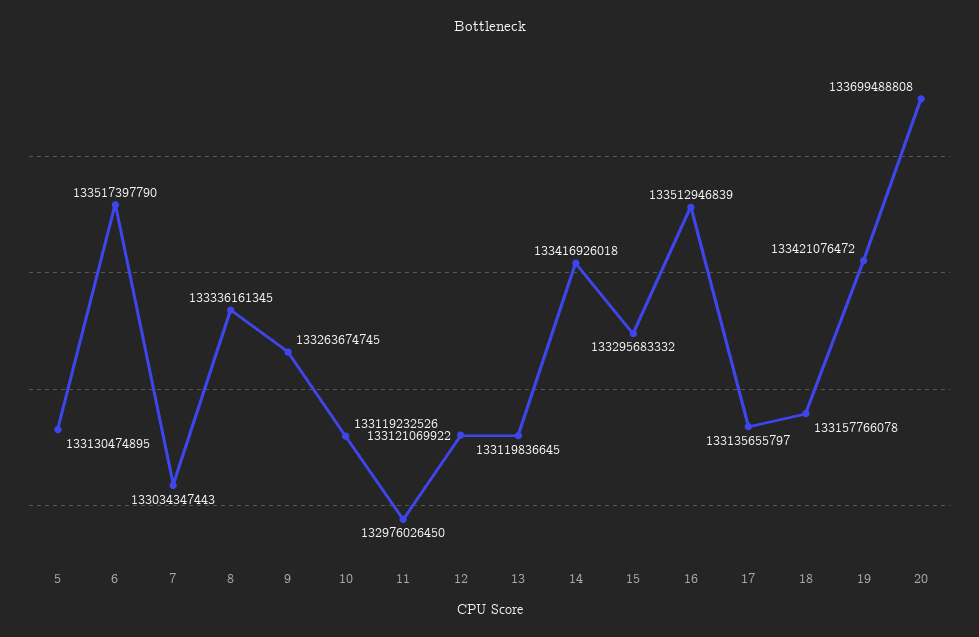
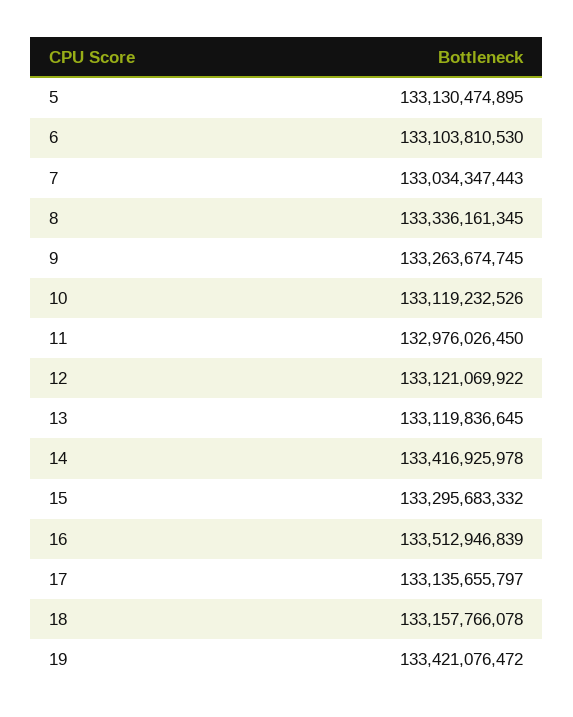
6: 133517397790 -> 133103810530
14: 133416926018 -> 133416925978
20: 133699488808 -> none

